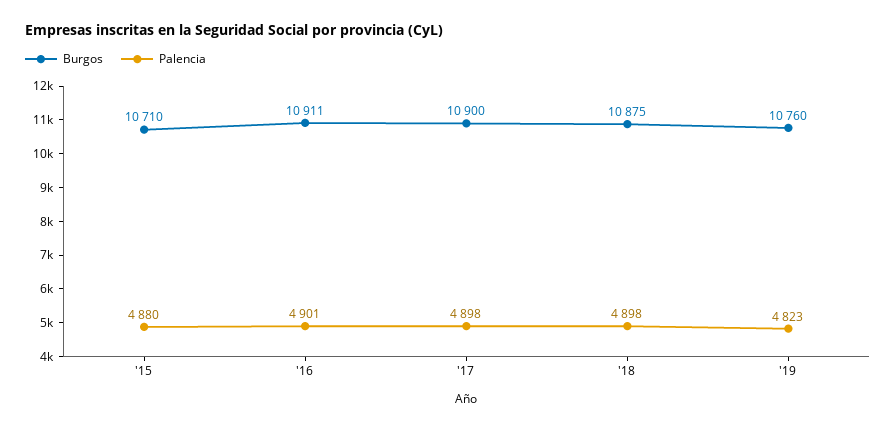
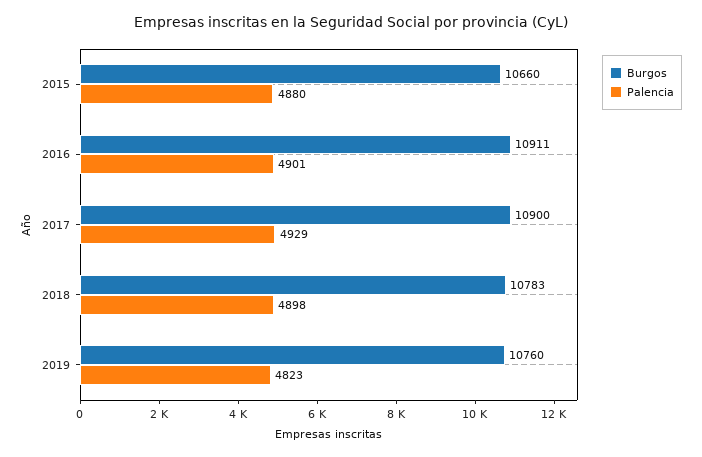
Burgos, '15: 10710 -> 10660
Palencia, '17: 4898 -> 4929
Burgos, '18: 10875 -> 10783

